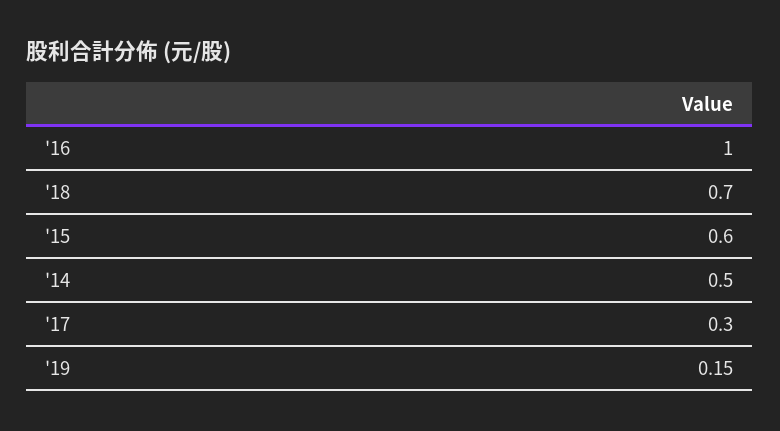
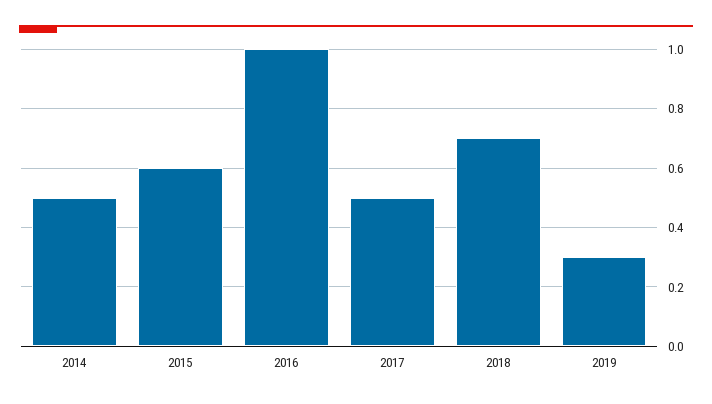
'17: 0.3 -> 0.5
'19: 0.15 -> 0.3

